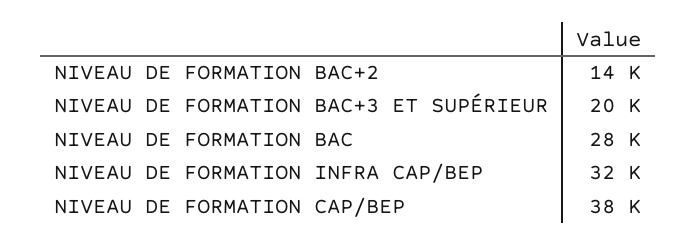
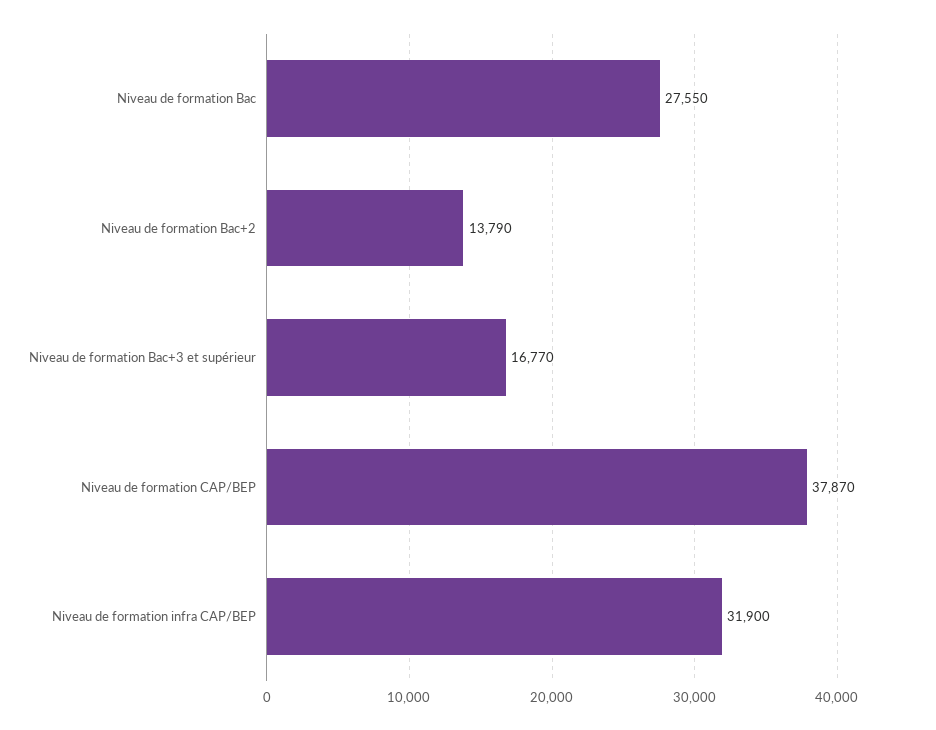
NIVEAU DE FORMATION BAC+3 ET SUPÉRIEUR: 20000 -> 16770

